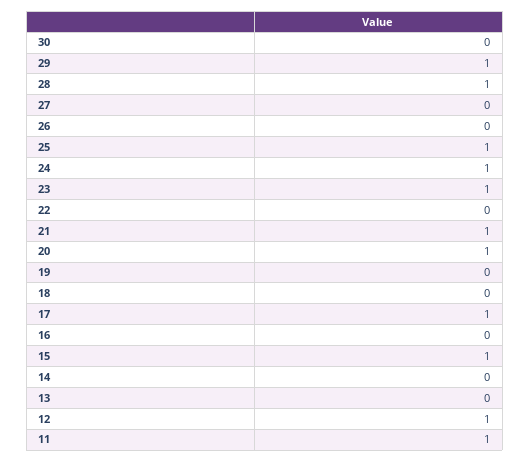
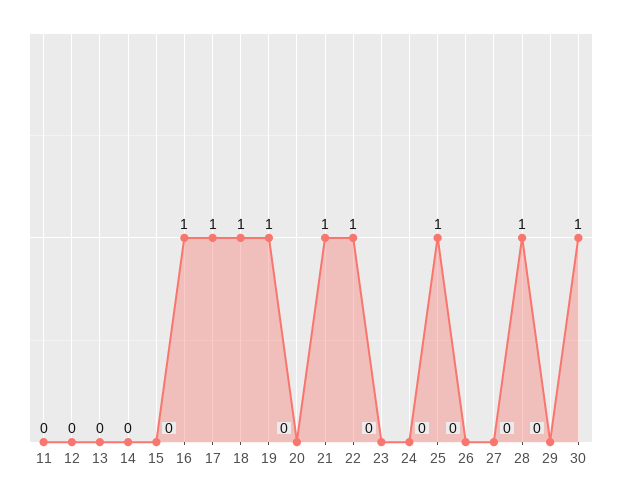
30: 0 -> 1
29: 1 -> 0
24: 1 -> 0
23: 1 -> 0
22: 0 -> 1
20: 1 -> 0
19: 0 -> 1
18: 0 -> 1
16: 0 -> 1
15: 1 -> 0
12: 1 -> 0
11: 1 -> 0

